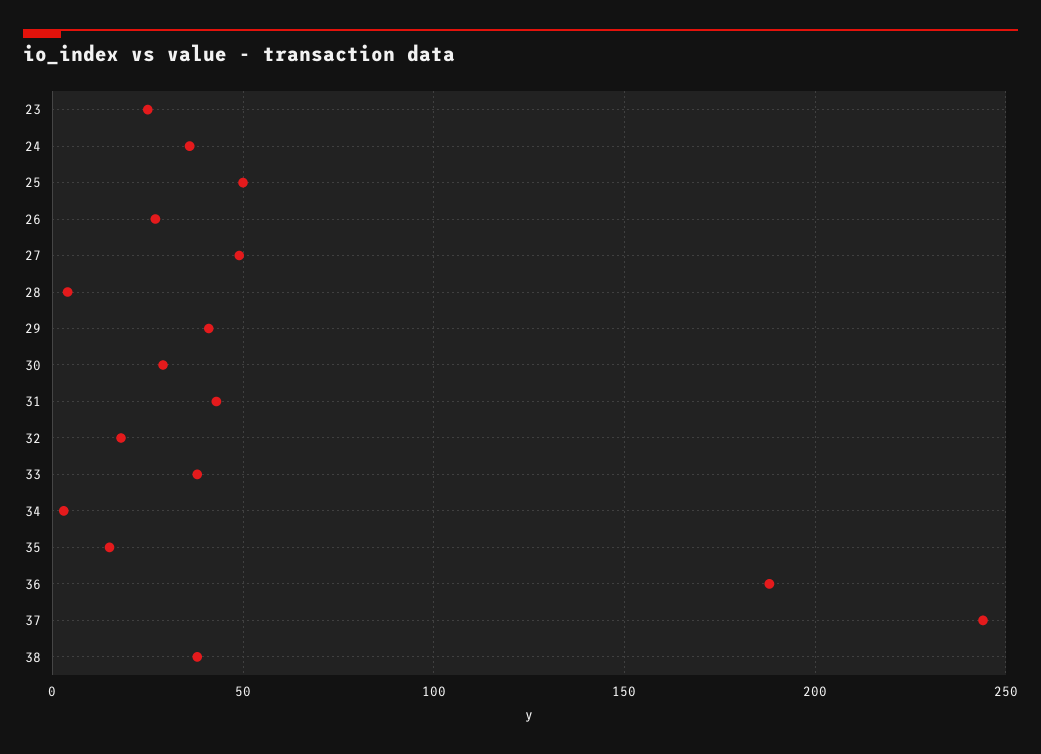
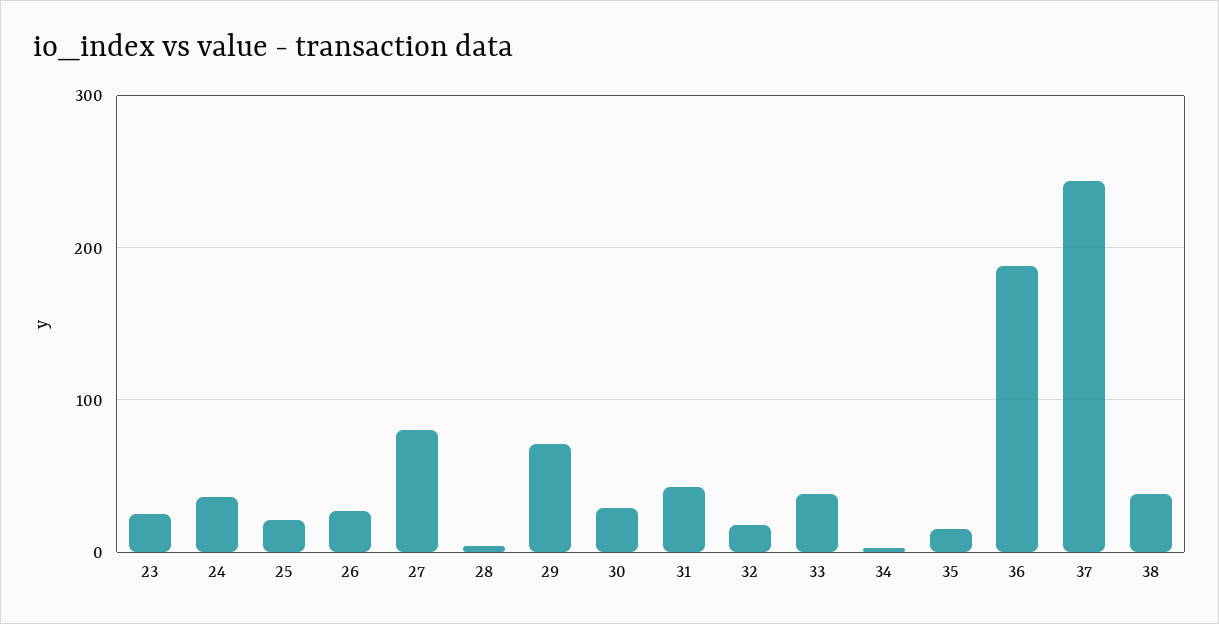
25: 50 -> 20
27: 50 -> 80
29: 40 -> 70

